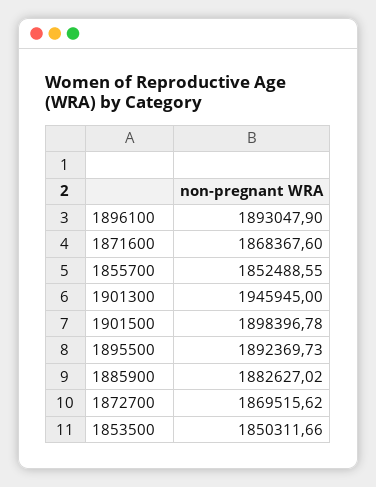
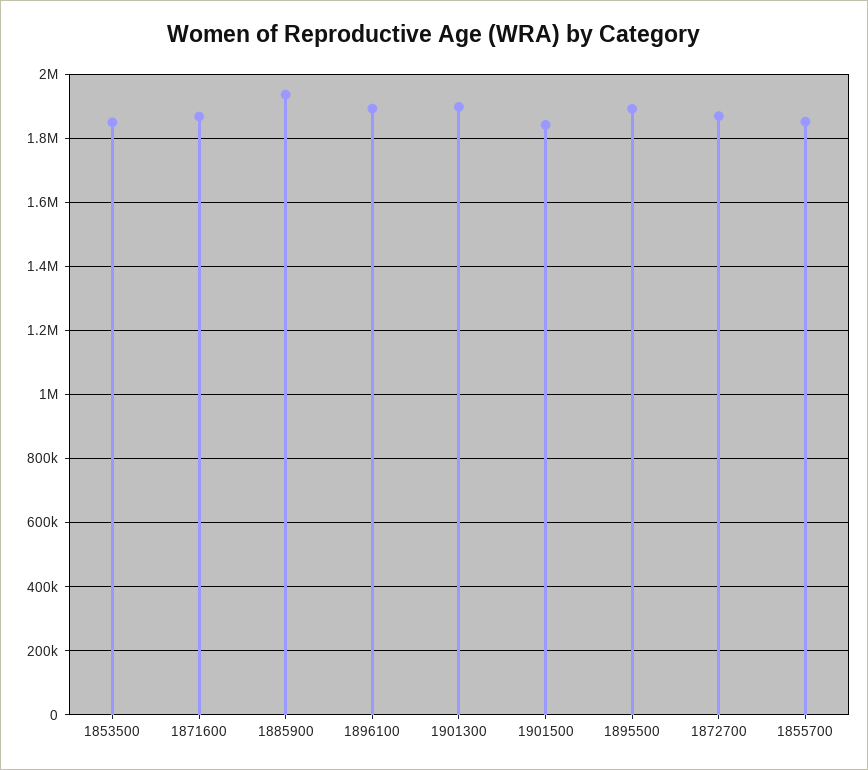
1901300: 1945945 -> 1900000
1901500: 1898396.78 -> 1840000
1885900: 1882627.02 -> 1940000

